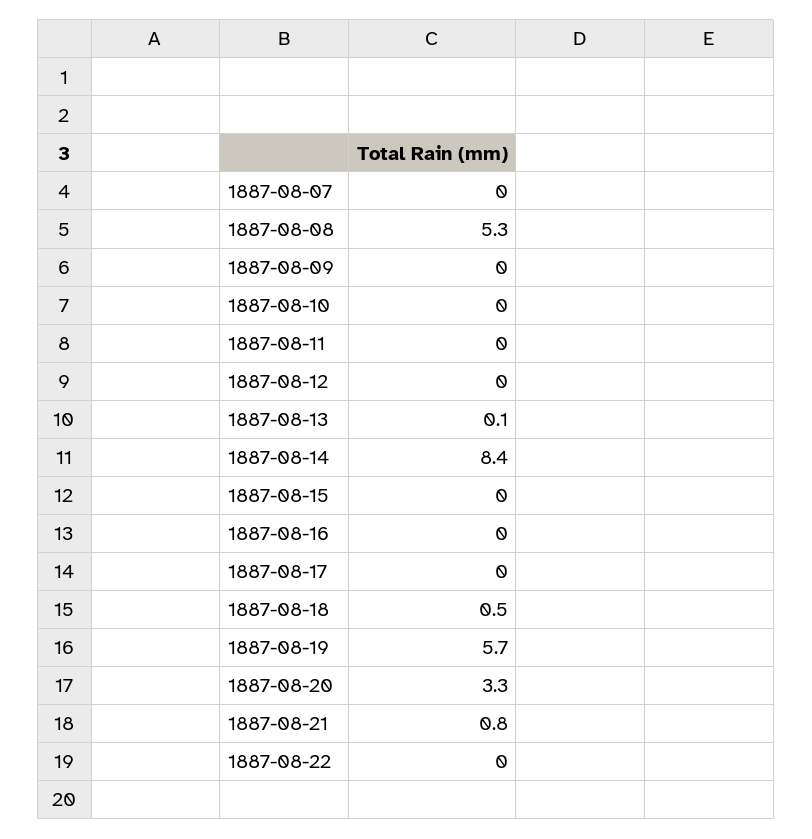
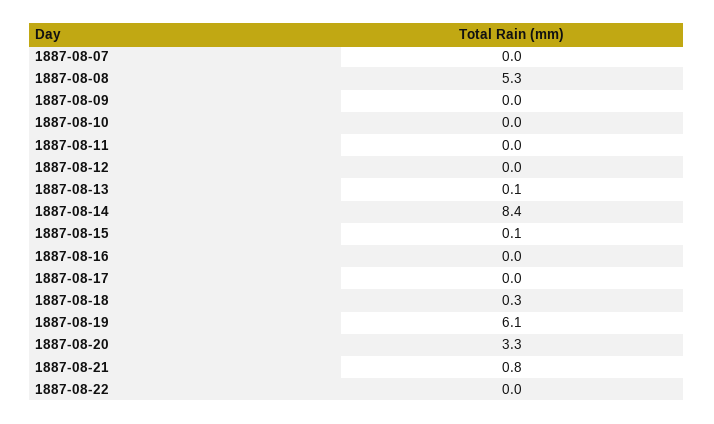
1887-08-15: 0 -> 0.1
1887-08-18: 0.5 -> 0.3
1887-08-19: 5.7 -> 6.1

